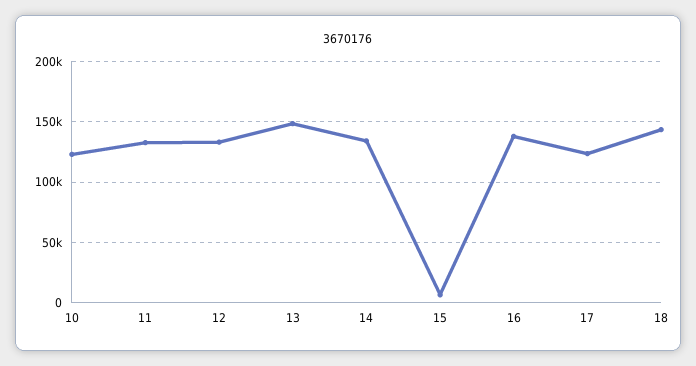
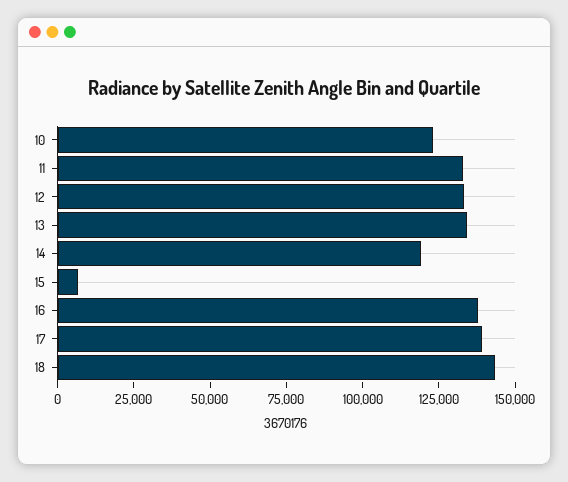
13: 150000 -> 135000
14: 135000 -> 120000
17: 125000 -> 140000

